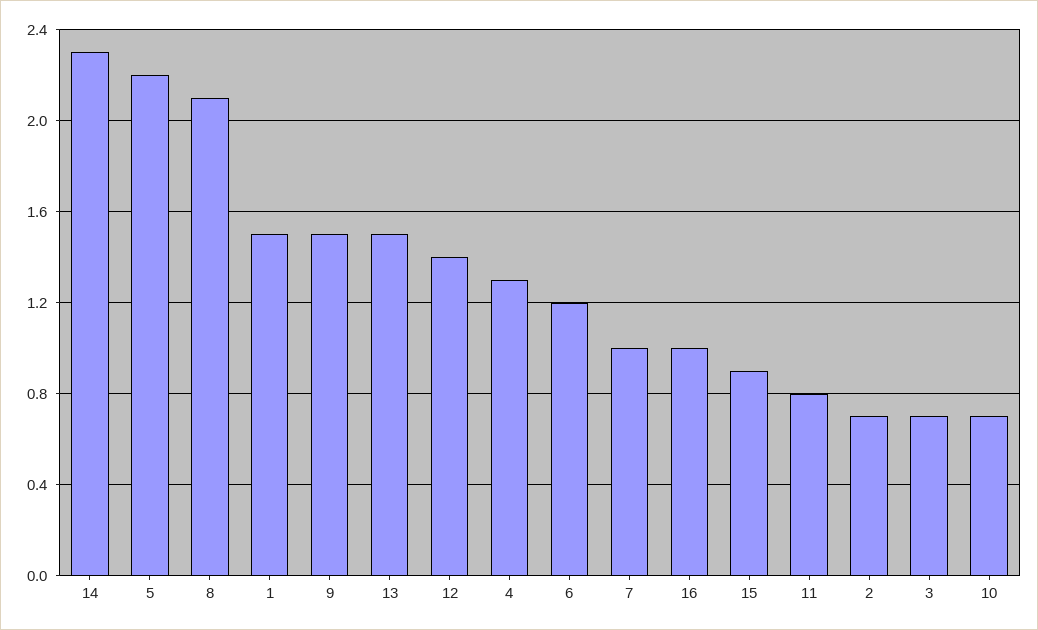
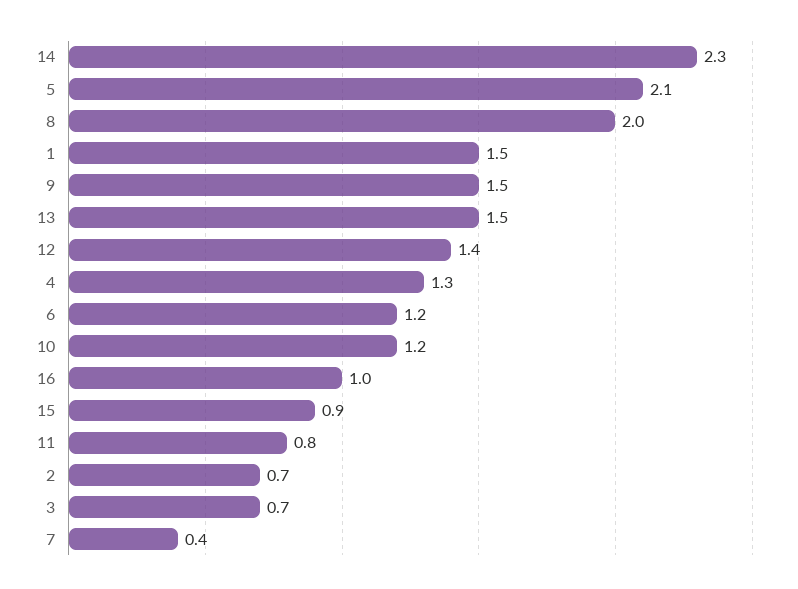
5: 2.2 -> 2.1
8: 2.1 -> 2
7: 1 -> 0.4
10: 0.7 -> 1.2

